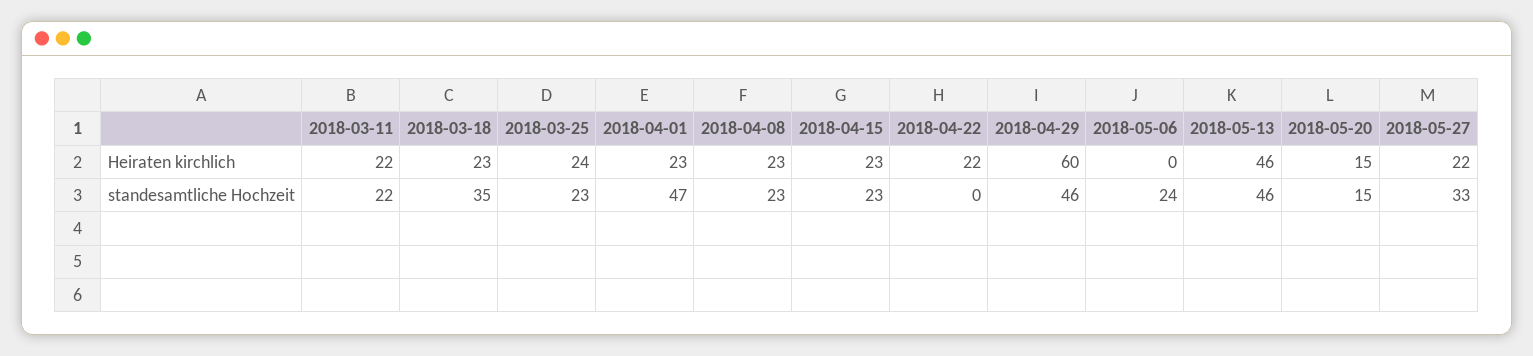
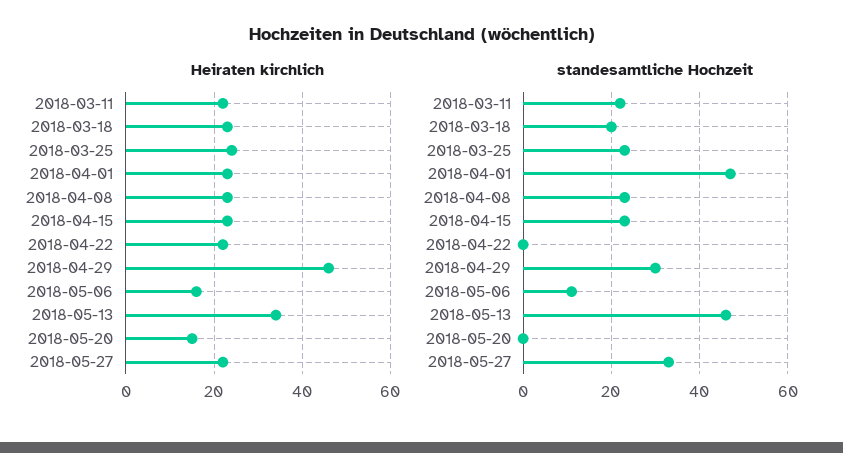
Heiraten kirchlich, 2018-04-29: 60 -> 45
Heiraten kirchlich, 2018-05-06: 0 -> 15
Heiraten kirchlich, 2018-05-13: 46 -> 35
standesamtliche Hochzeit, 2018-03-18: 35 -> 20
standesamtliche Hochzeit, 2018-04-29: 46 -> 30
standesamtliche Hochzeit, 2018-05-06: 24 -> 10
standesamtliche Hochzeit, 2018-05-20: 15 -> 0

